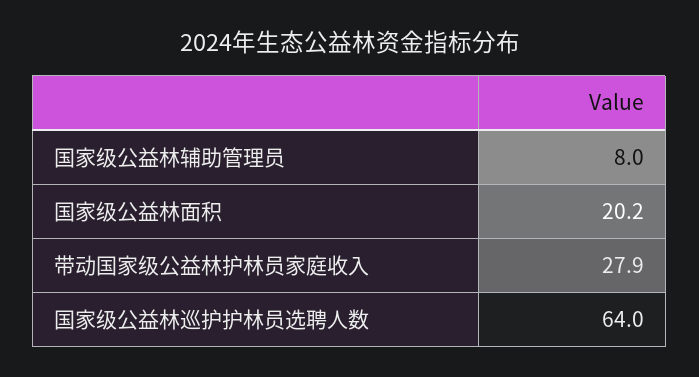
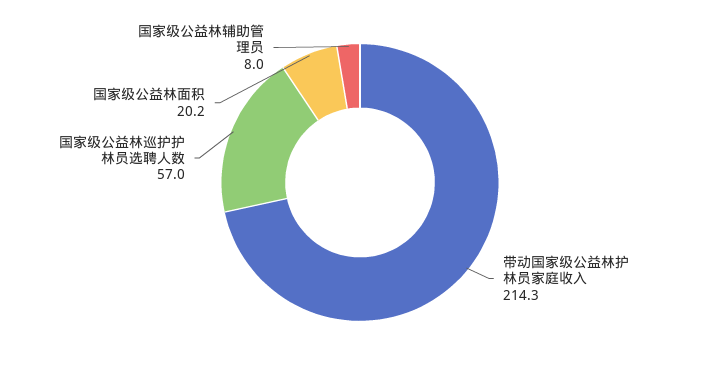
带动国家级公益林护林员家庭收入: 27.9 -> 214.3
国家级公益林巡护护林员选聘人数: 64 -> 57

